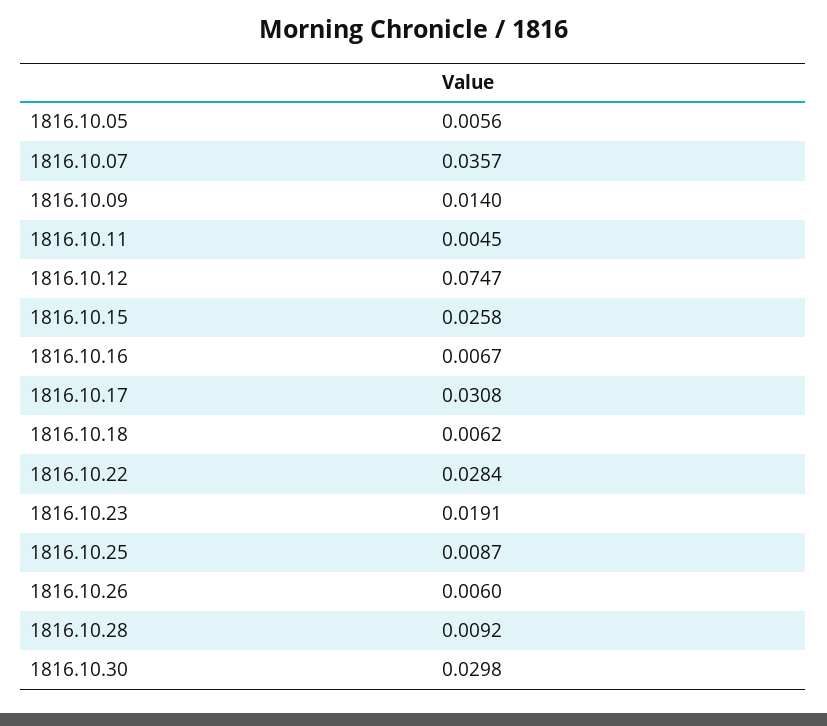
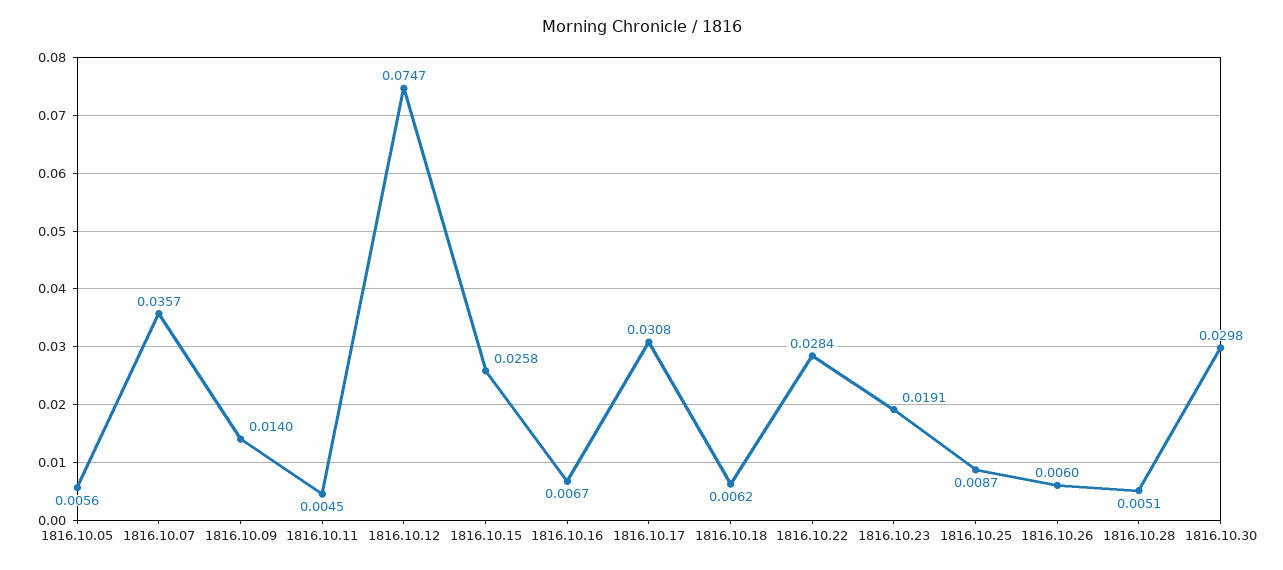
1816.10.28: 0.0092 -> 0.0051

